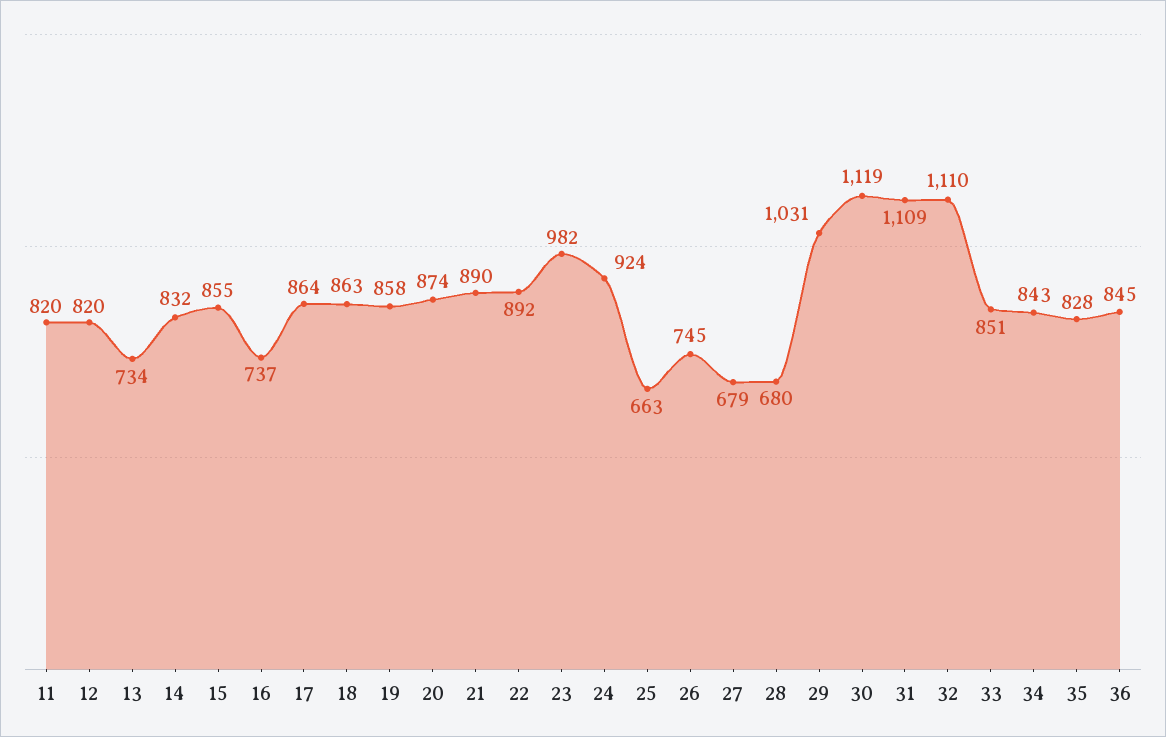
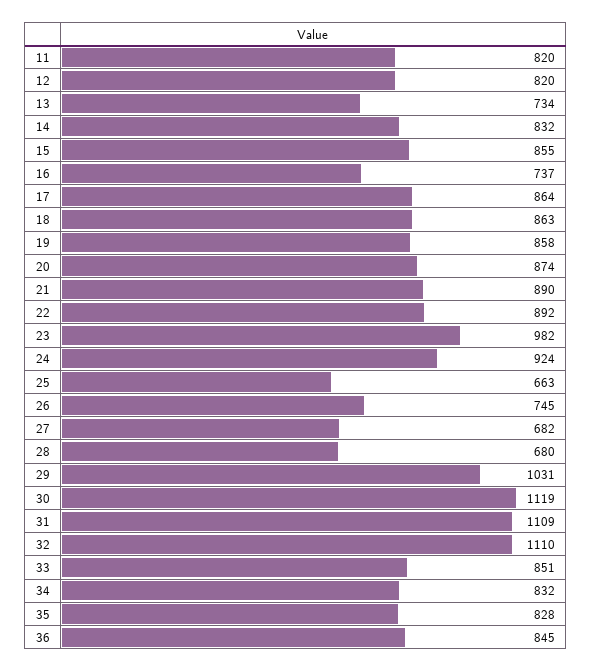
27: 679 -> 682
34: 843 -> 832

